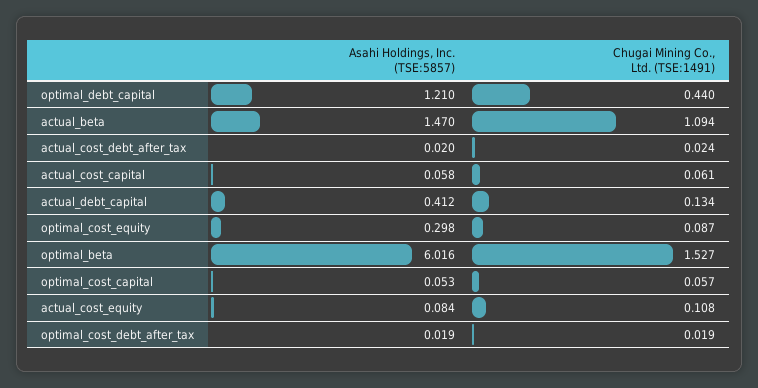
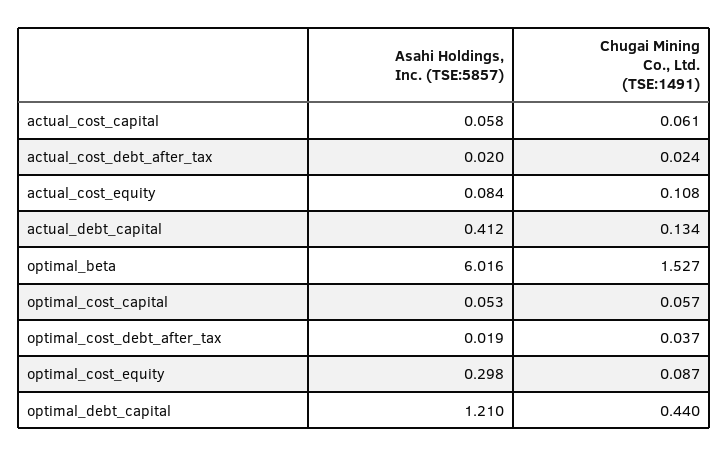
Asahi Holdings, Inc. (TSE:5857), actual_beta: 1.47 -> none
Chugai Mining Co., Ltd. (TSE:1491), actual_beta: 1.094 -> none
Chugai Mining Co., Ltd. (TSE:1491), optimal_cost_debt_after_tax: 0.019 -> 0.037

